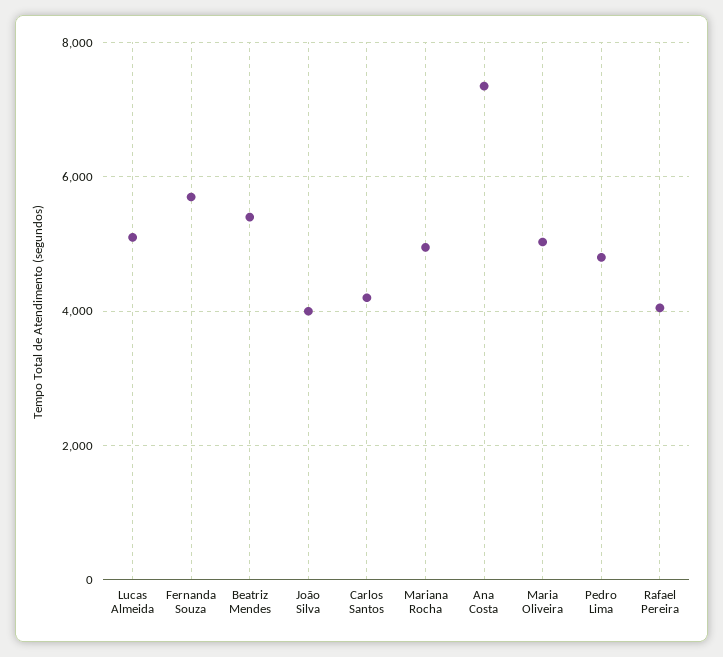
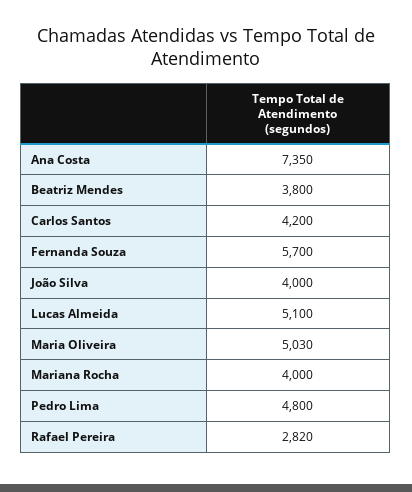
Beatriz Mendes: 5400 -> 3800
Mariana Rocha: 5000 -> 4000
Rafael Pereira: 4000 -> 2820

